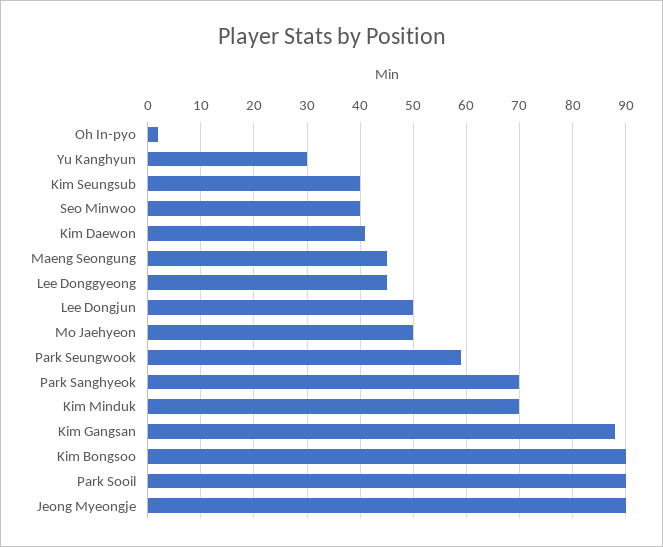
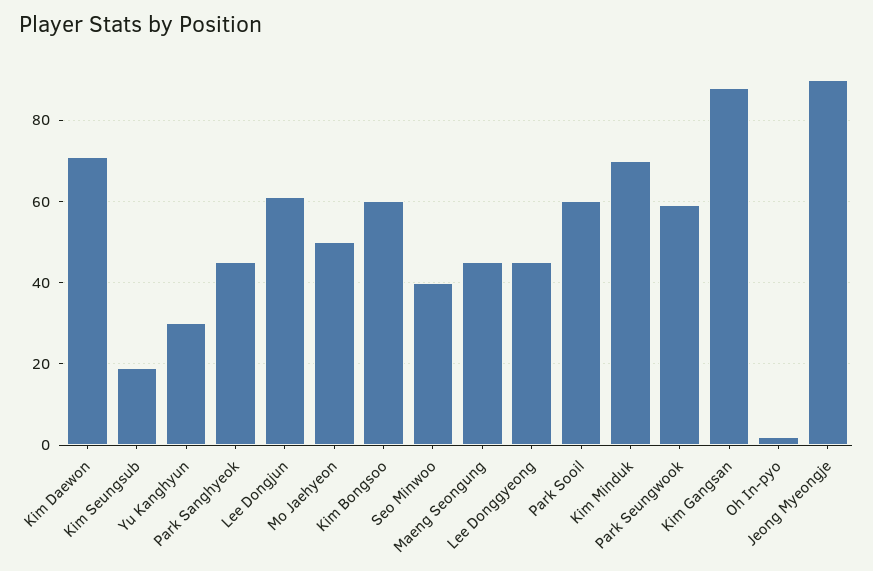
Kim Seungsub: 40 -> 20
Kim Daewon: 40 -> 70
Lee Dongjun: 50 -> 60
Park Sanghyeok: 70 -> 45
Kim Bongsoo: 90 -> 60
Park Sooil: 90 -> 60

